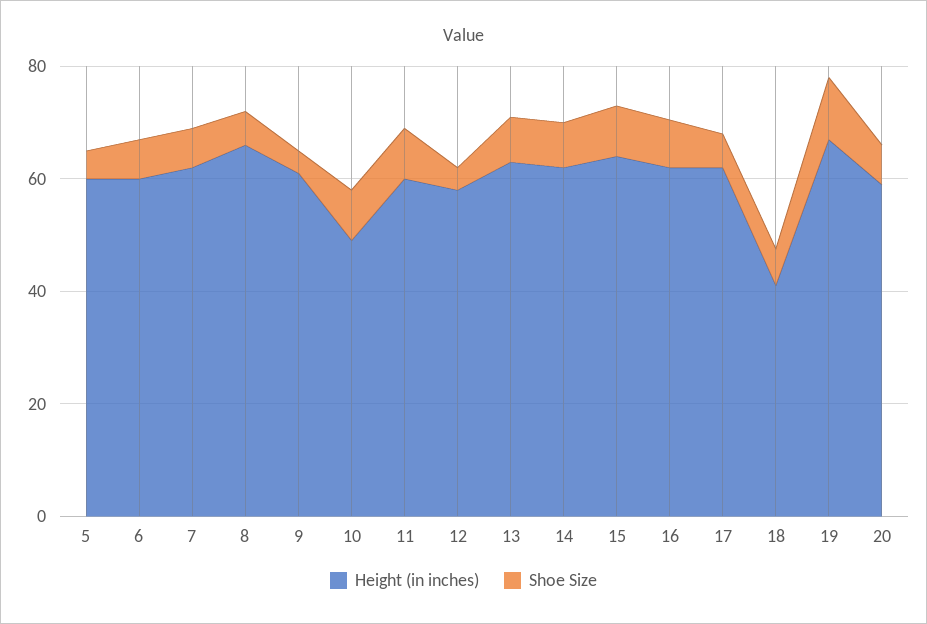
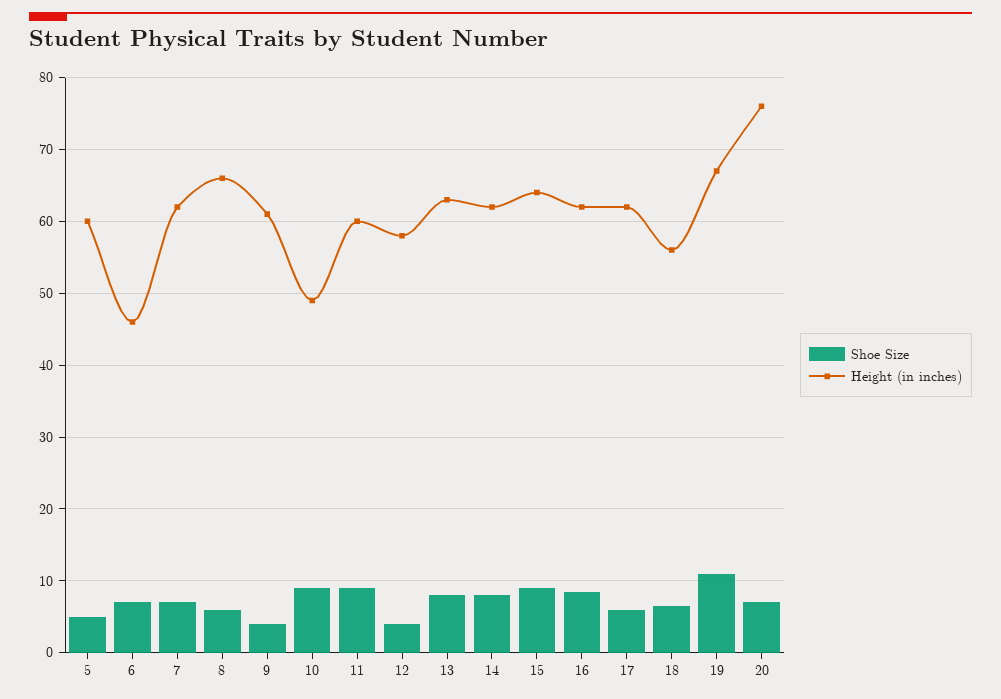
Height (in inches), 6: 60 -> 46
Height (in inches), 18: 40 -> 56
Height (in inches), 20: 60 -> 76

